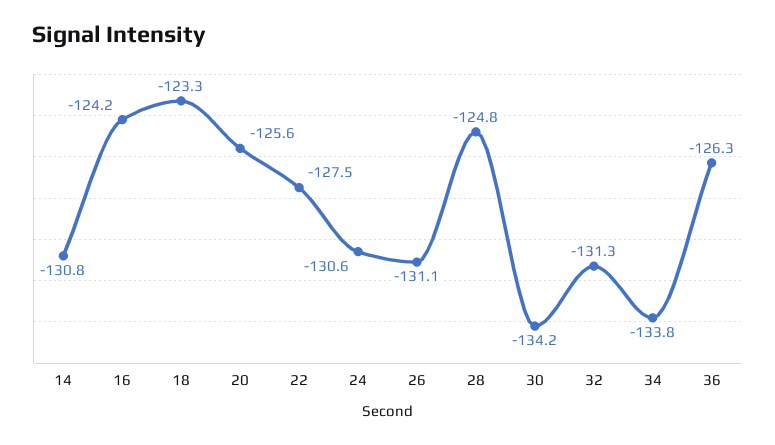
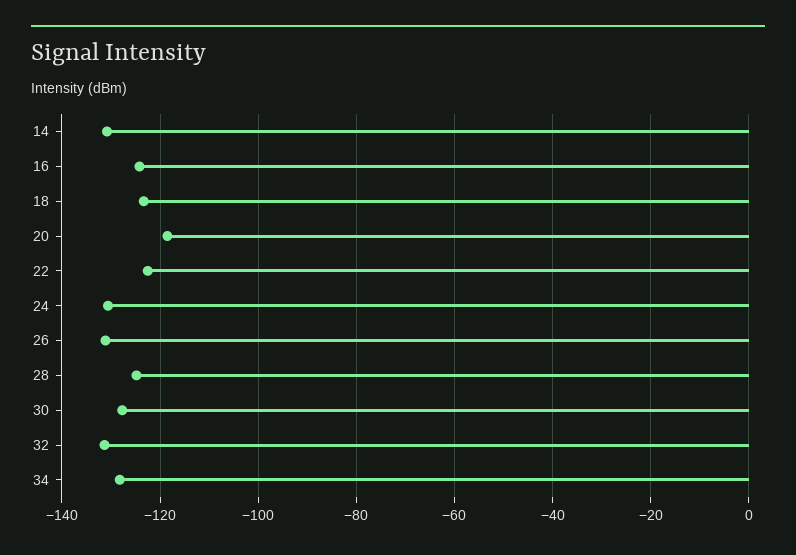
20: -125.6 -> -118
22: -127.5 -> -122
30: -134.2 -> -128
34: -133.8 -> -128
36: -126.3 -> none

